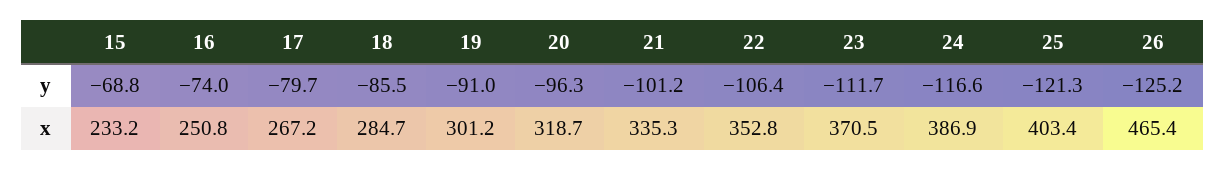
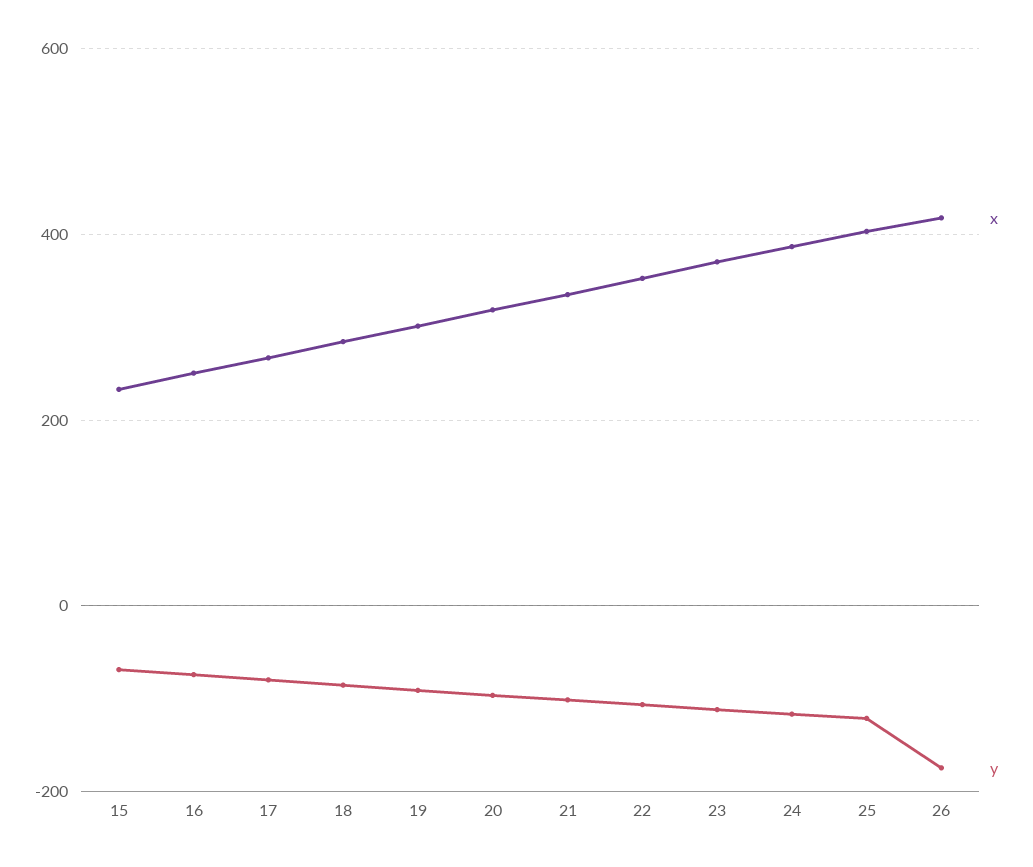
y, 26: -125.2 -> -180
x, 26: 465.4 -> 420

